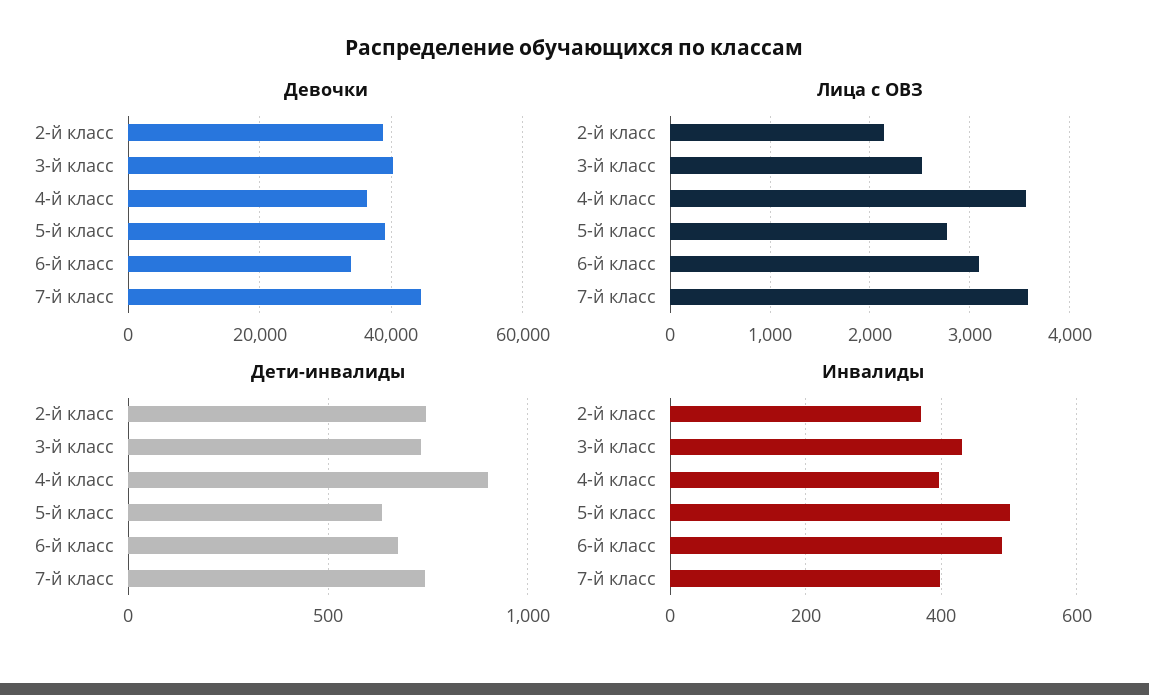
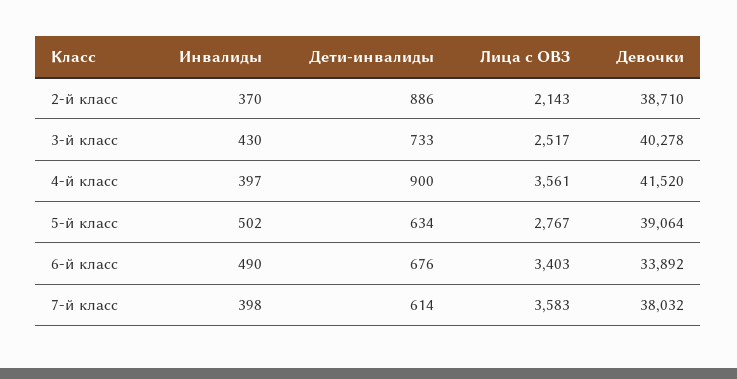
Девочки, 4-й класс: 36000 -> 41520
Девочки, 7-й класс: 44000 -> 38032
Лица с ОВЗ, 6-й класс: 3100 -> 3403
Дети-инвалиды, 2-й класс: 750 -> 886
Дети-инвалиды, 7-й класс: 750 -> 614

